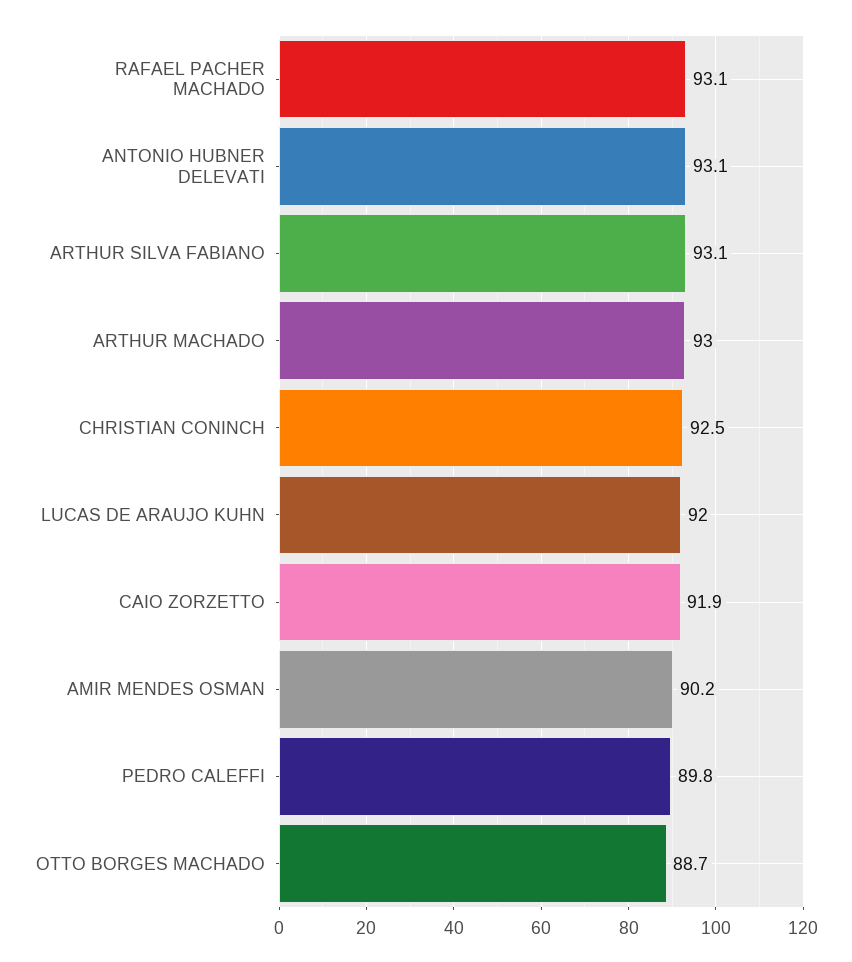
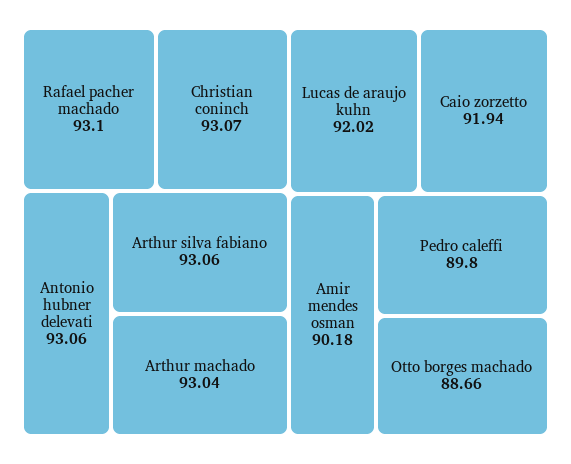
CHRISTIAN CONINCH: 92.5 -> 93.07

